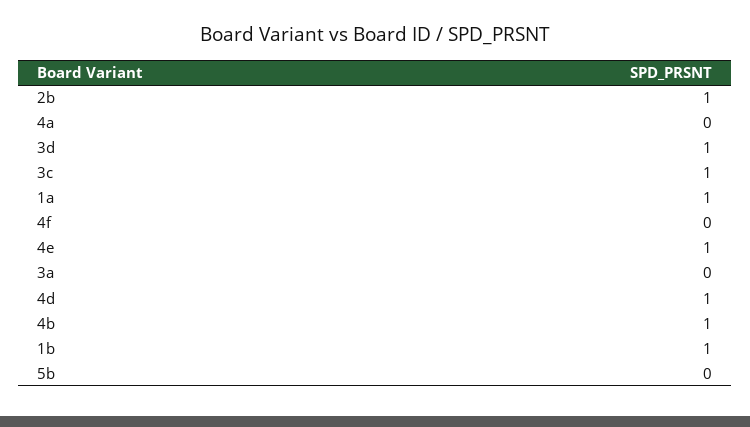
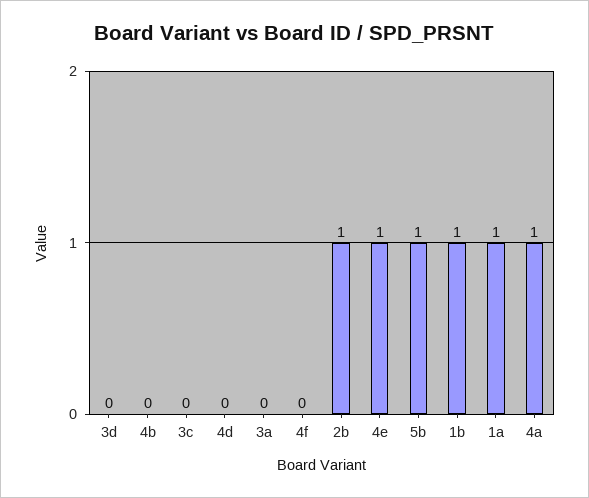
4a: 0 -> 1
3d: 1 -> 0
3c: 1 -> 0
4d: 1 -> 0
4b: 1 -> 0
5b: 0 -> 1

